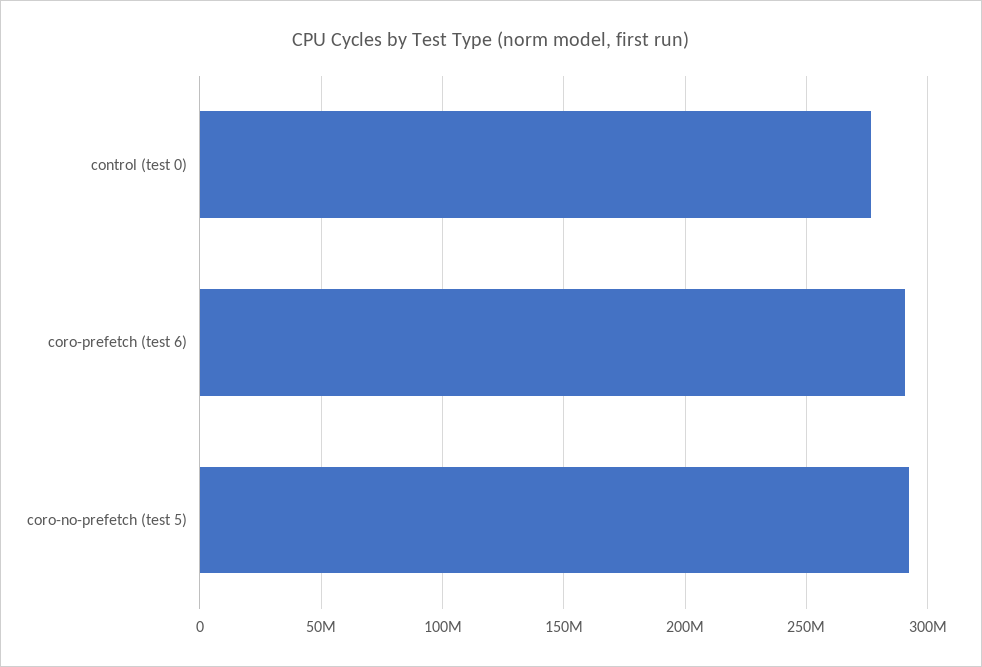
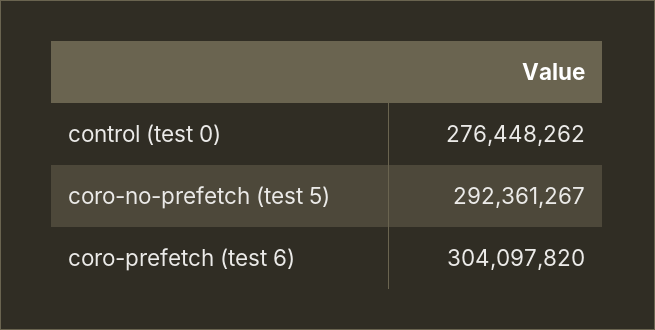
coro-prefetch (test 6): 290000000 -> 304097820

